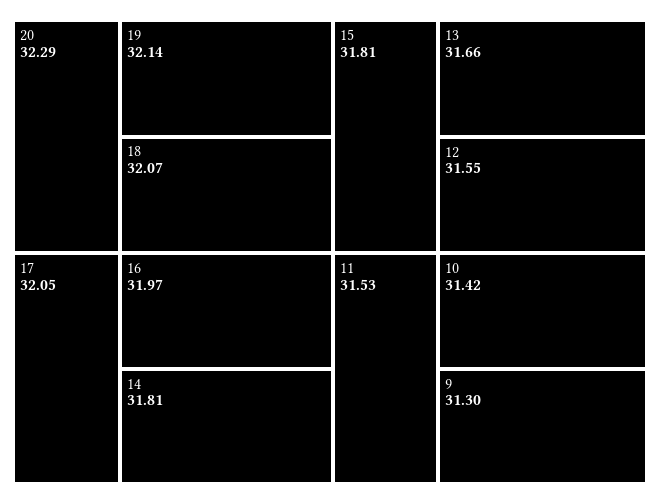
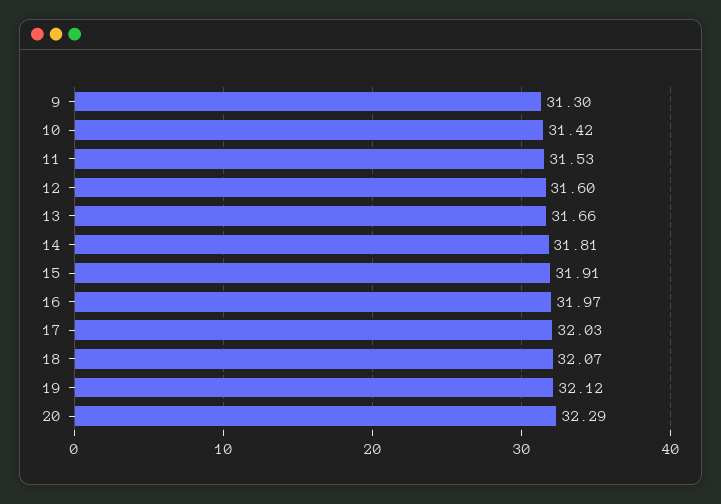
19: 32.14 -> 32.12
17: 32.05 -> 32.03
15: 31.81 -> 31.91
12: 31.55 -> 31.6

